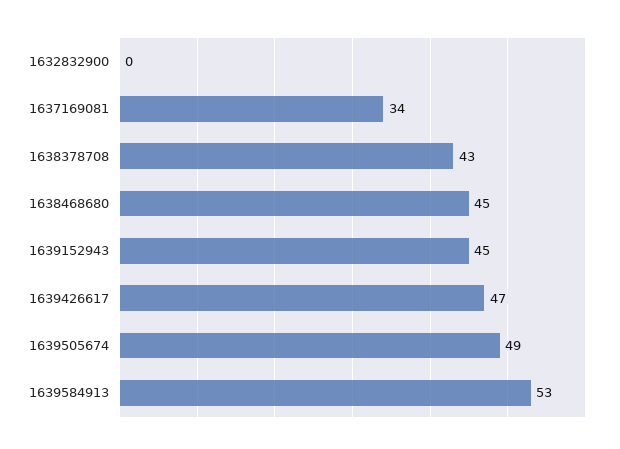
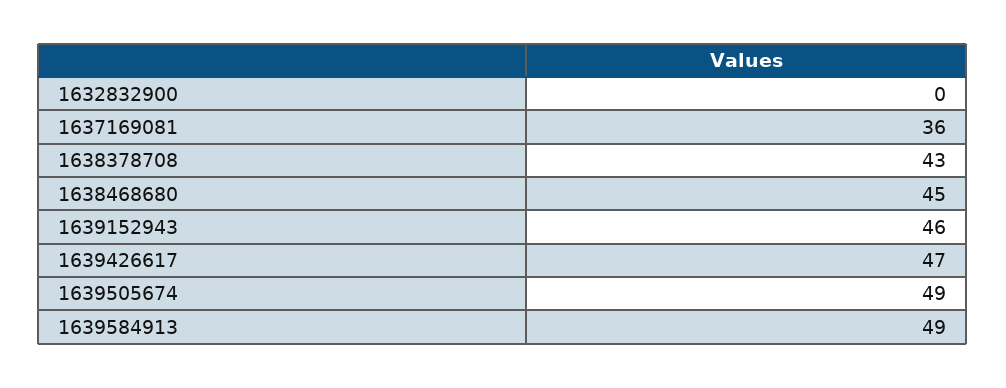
1637169081: 34 -> 36
1639152943: 45 -> 46
1639584913: 53 -> 49

